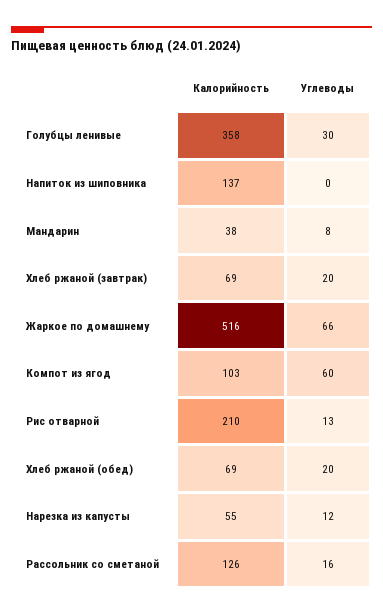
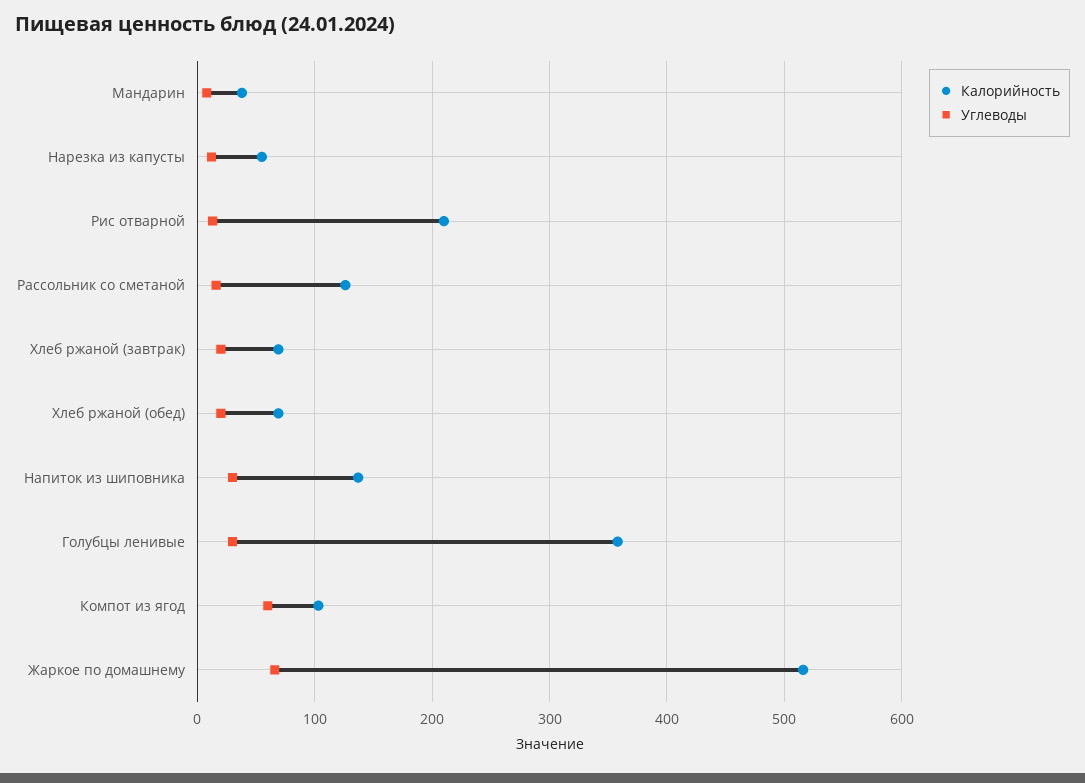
Углеводы, Напиток из шиповника: 0 -> 30

